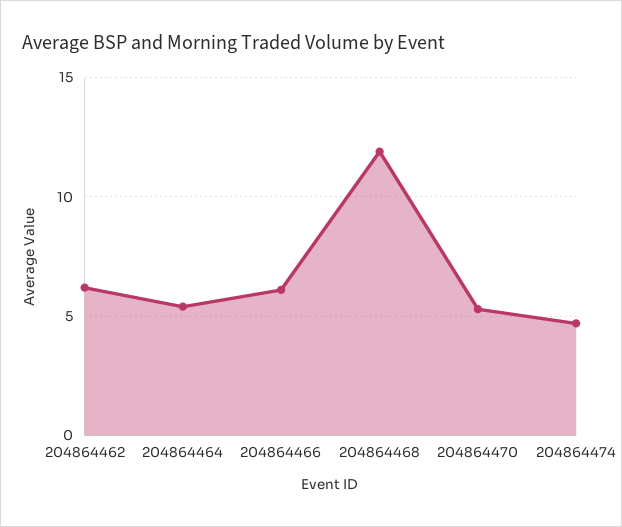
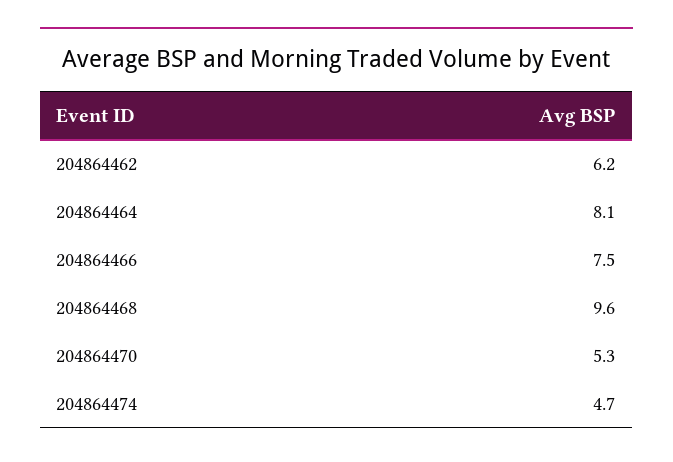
204864464: 5.5 -> 8.1
204864466: 6 -> 7.5
204864468: 12 -> 9.6

